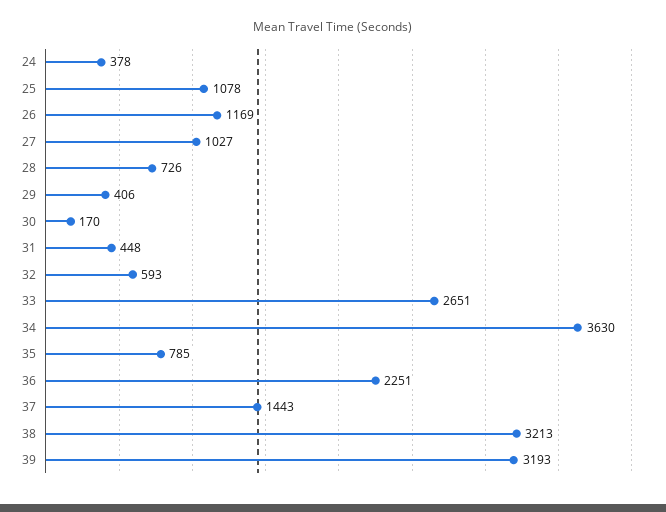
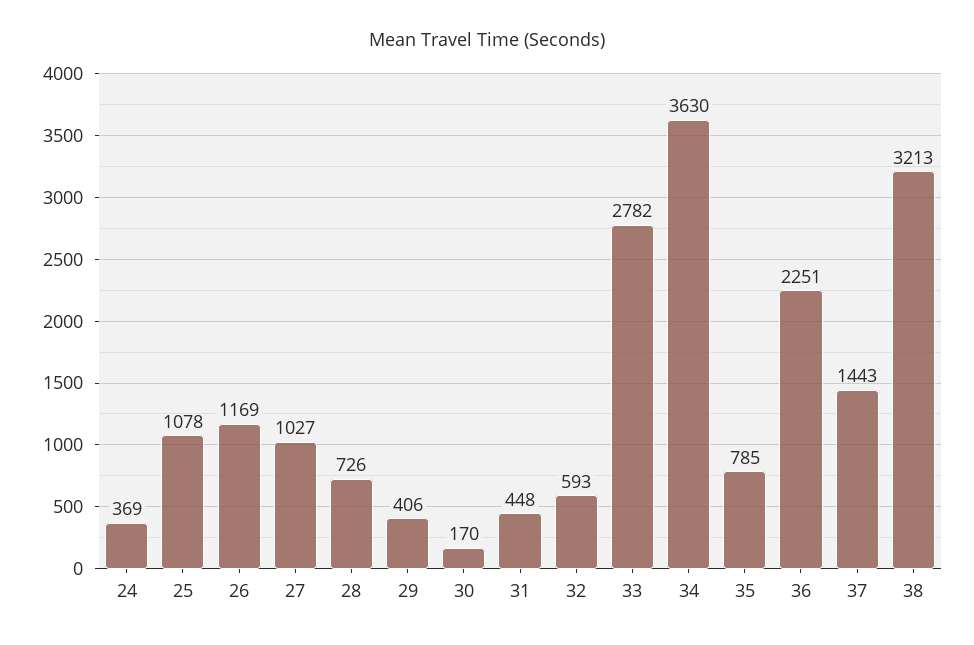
24: 378 -> 369
33: 2651 -> 2782
39: 3193 -> none

